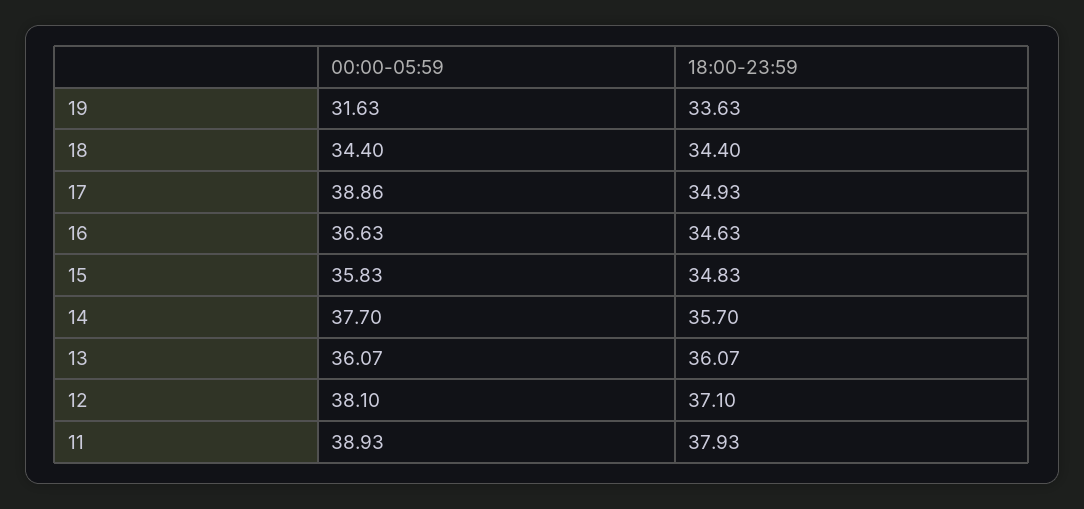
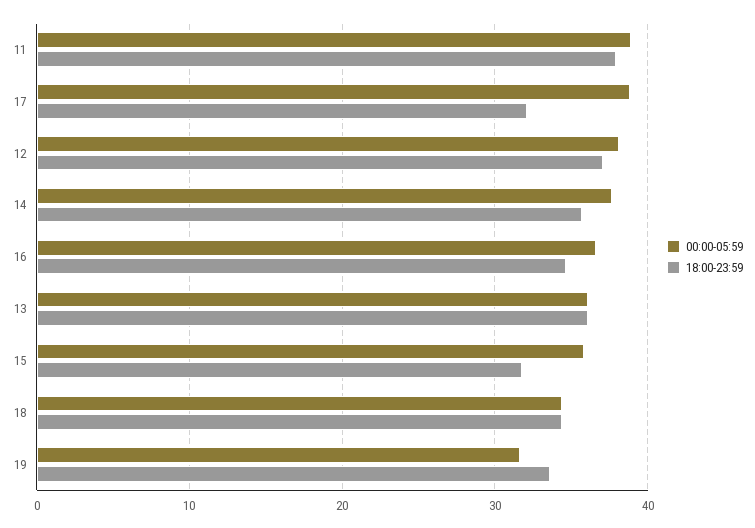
18:00-23:59, 17: 34.93 -> 32
18:00-23:59, 15: 34.83 -> 32

